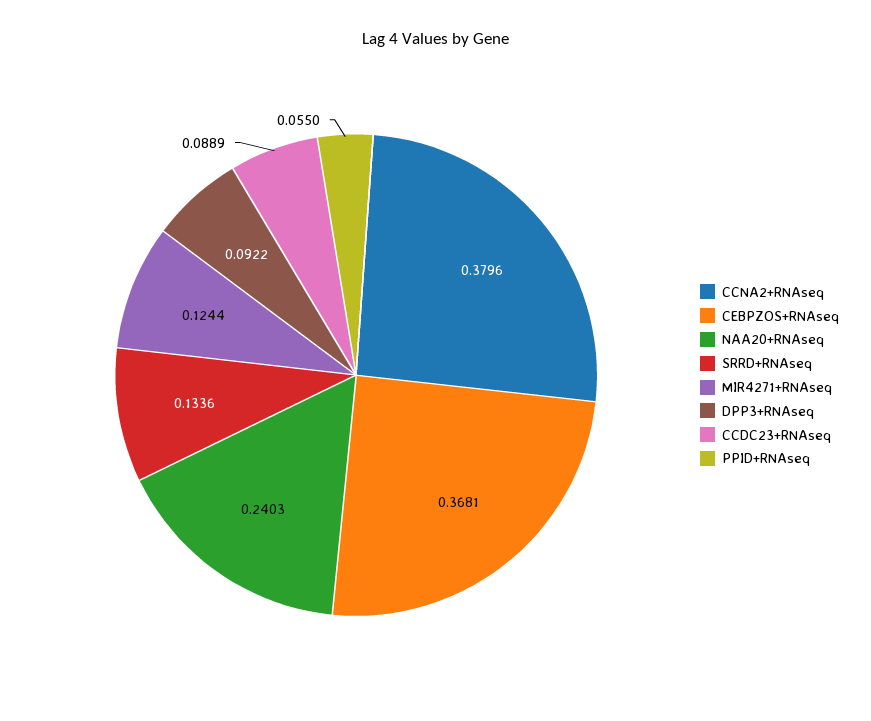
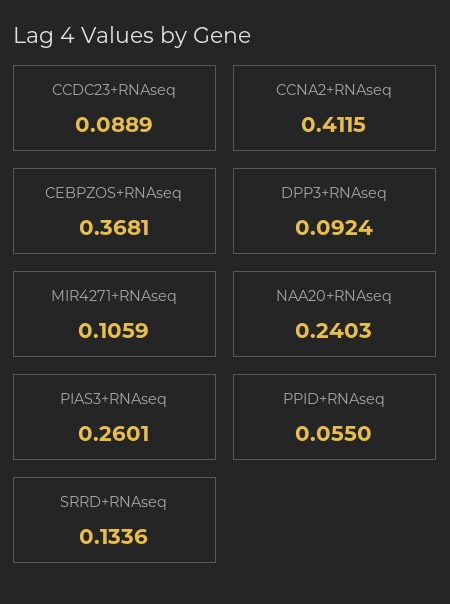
CCNA2+RNAseq: 0.3796 -> 0.4115
MIR4271+RNAseq: 0.1244 -> 0.1059
DPP3+RNAseq: 0.0922 -> 0.0924
PIAS3+RNAseq: none -> 0.2601

